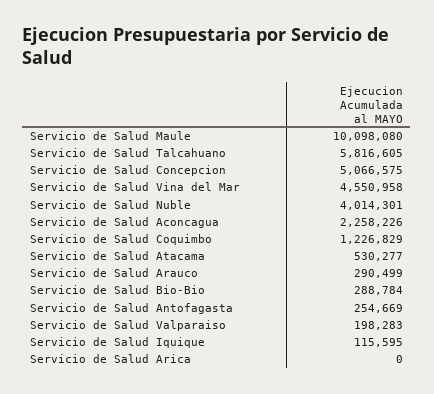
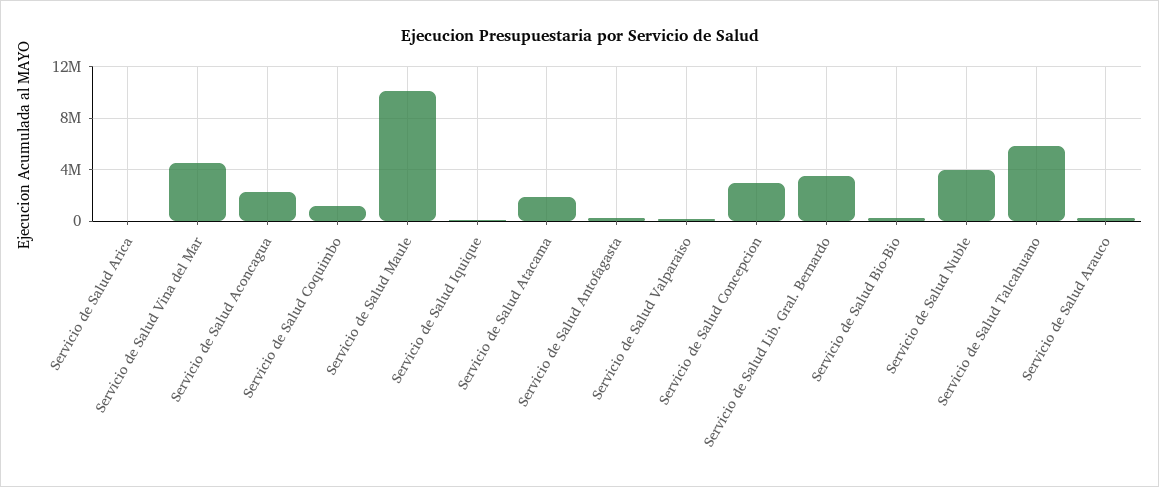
Servicio de Salud Concepcion: 5066575 -> 3000000
Servicio de Salud Atacama: 530277 -> 2000000
Servicio de Salud Lib. Gral. Bernardo: none -> 3500000

